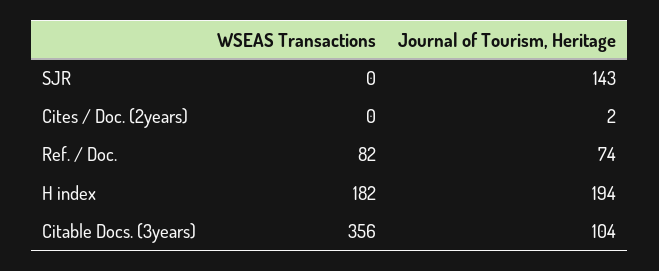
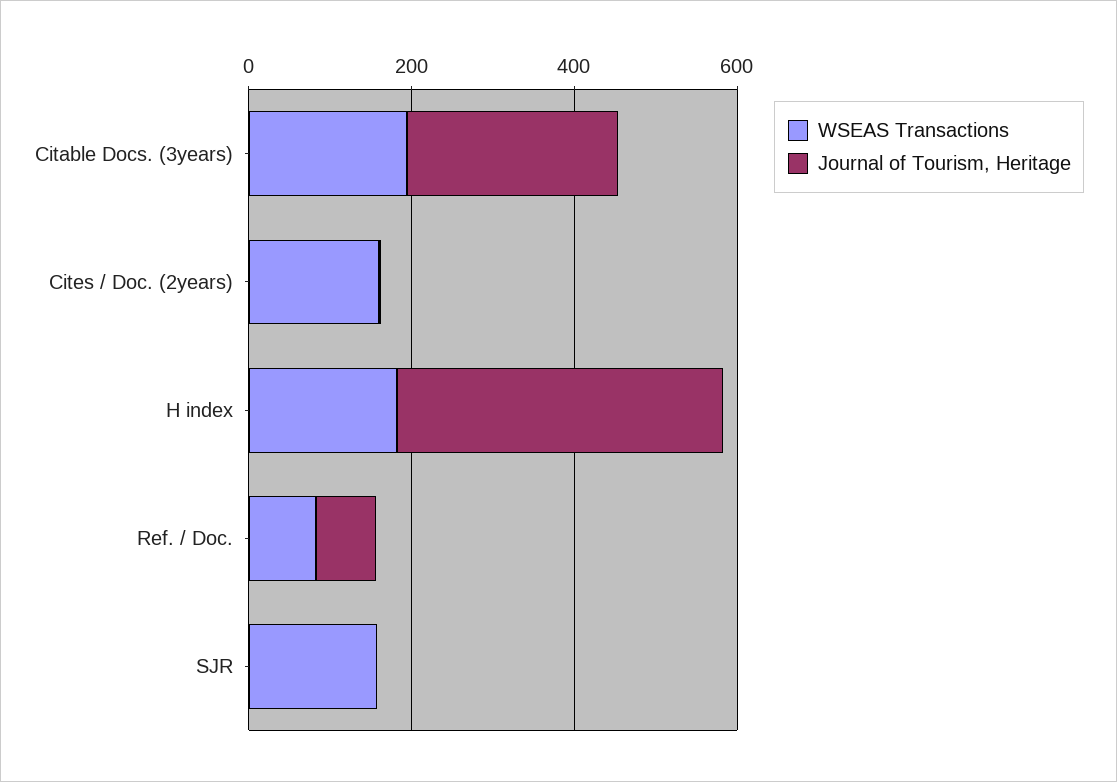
WSEAS Transactions, SJR: 0 -> 150
Journal of Tourism, Heritage, SJR: 143 -> 0
WSEAS Transactions, Cites / Doc. (2years): 0 -> 150
Journal of Tourism, Heritage, H index: 194 -> 400
WSEAS Transactions, Citable Docs. (3years): 356 -> 200
Journal of Tourism, Heritage, Citable Docs. (3years): 104 -> 250

